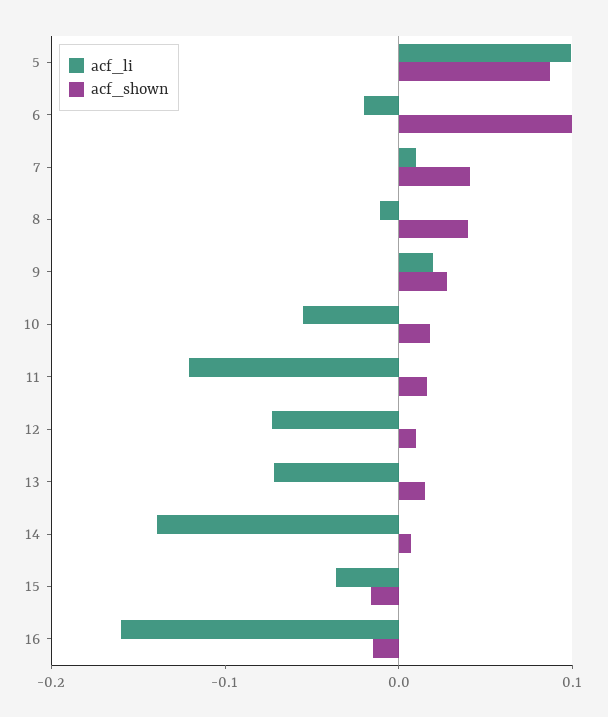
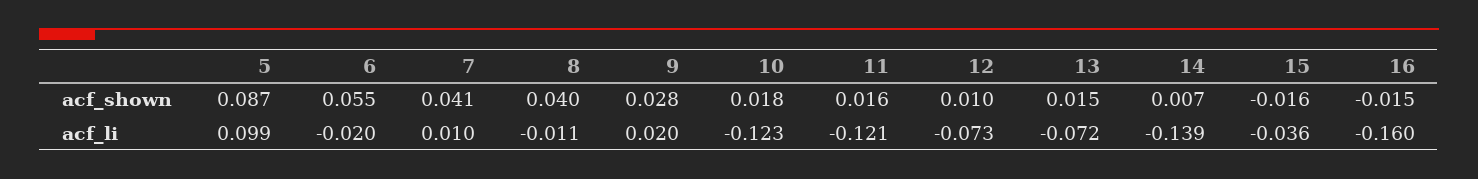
acf_shown, 6: 0.1 -> 0.055
acf_li, 10: -0.06 -> -0.123

